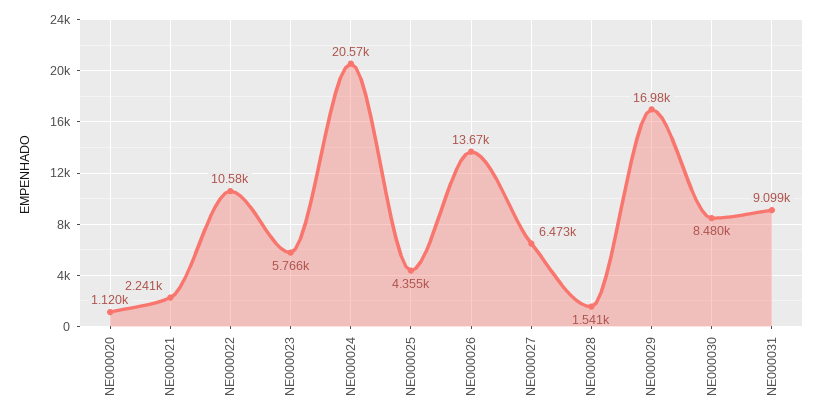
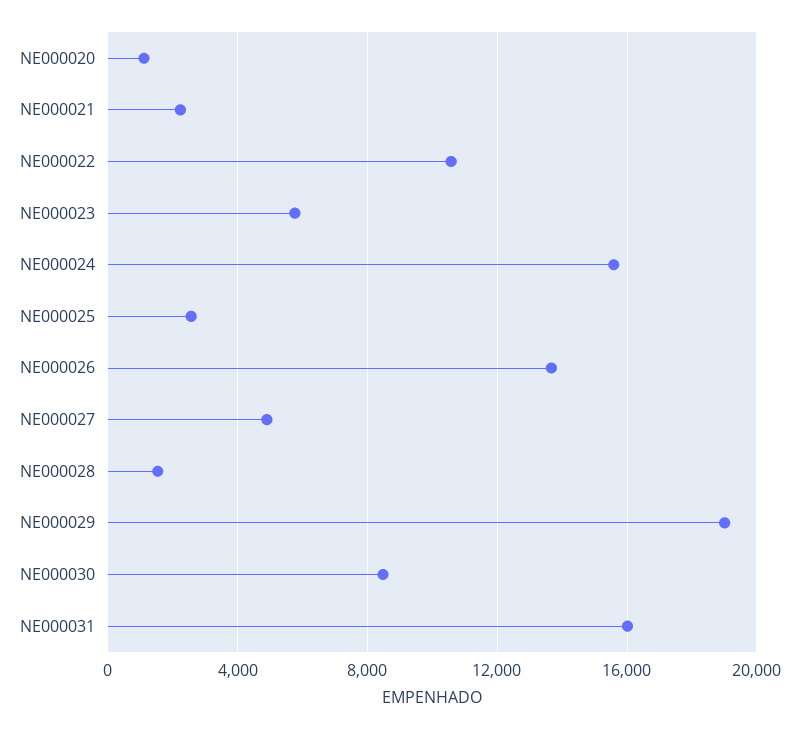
NE000024: 20570 -> 15500
NE000025: 4355 -> 2500
NE000027: 6473 -> 5000
NE000029: 16980 -> 19000
NE000031: 9099 -> 16000

